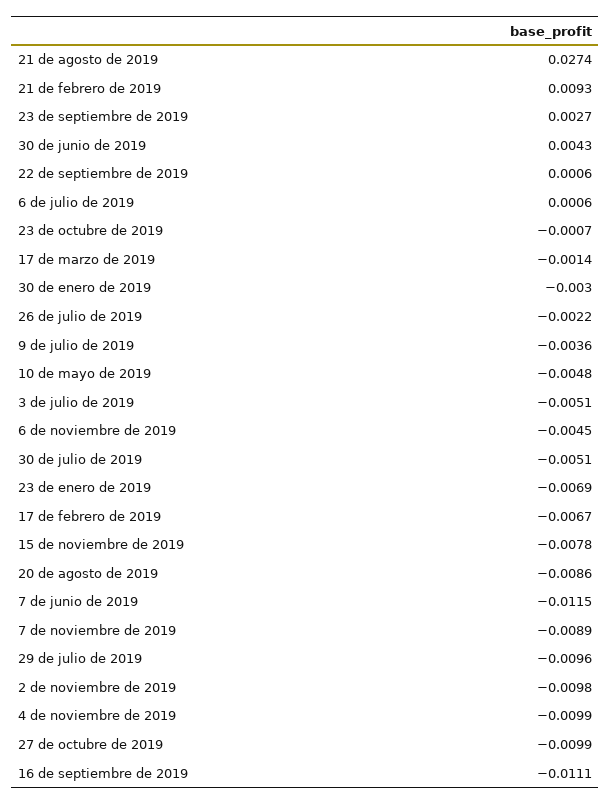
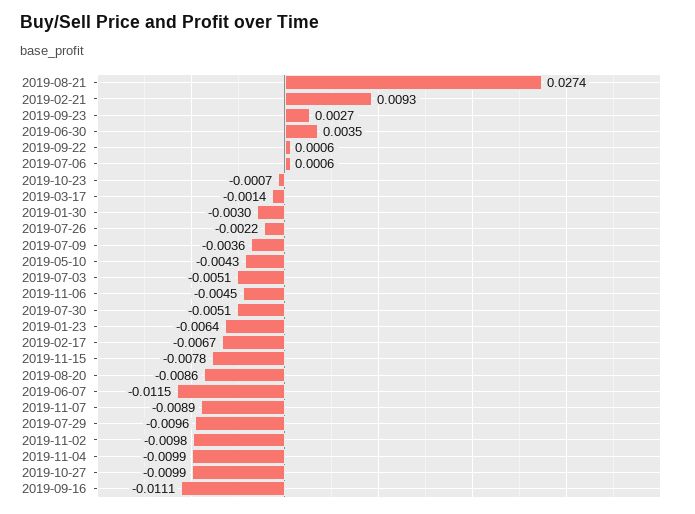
30 de junio de 2019: 0.0043 -> 0.0035
10 de mayo de 2019: -0.0048 -> -0.0043
23 de enero de 2019: -0.0069 -> -0.0064

